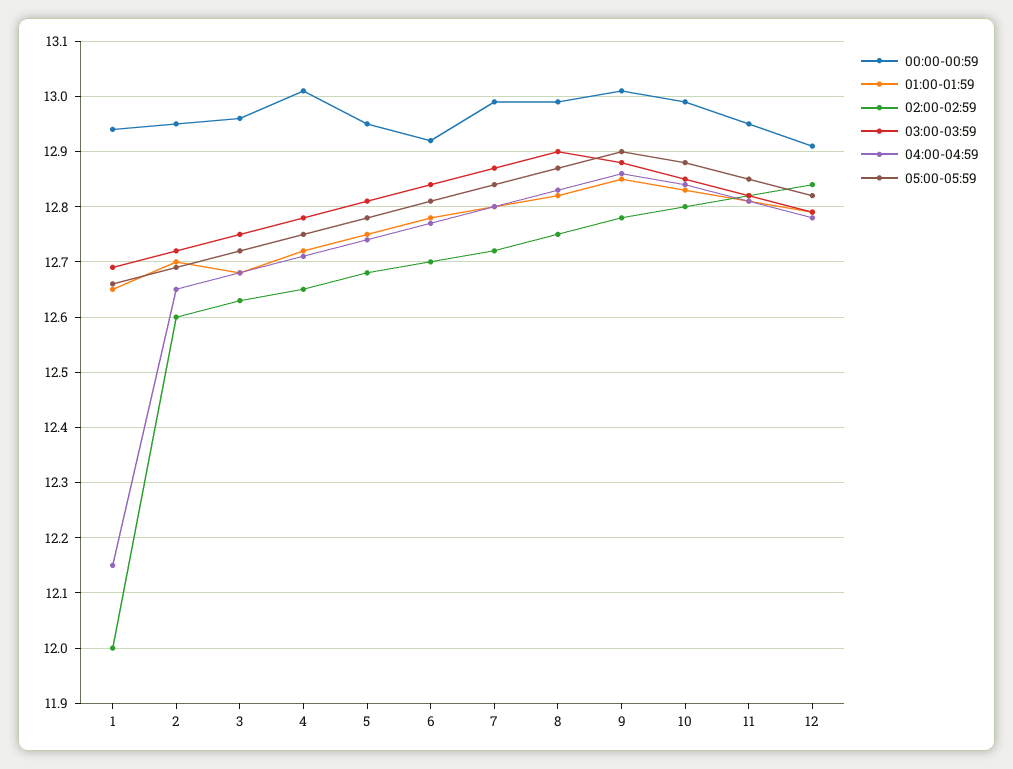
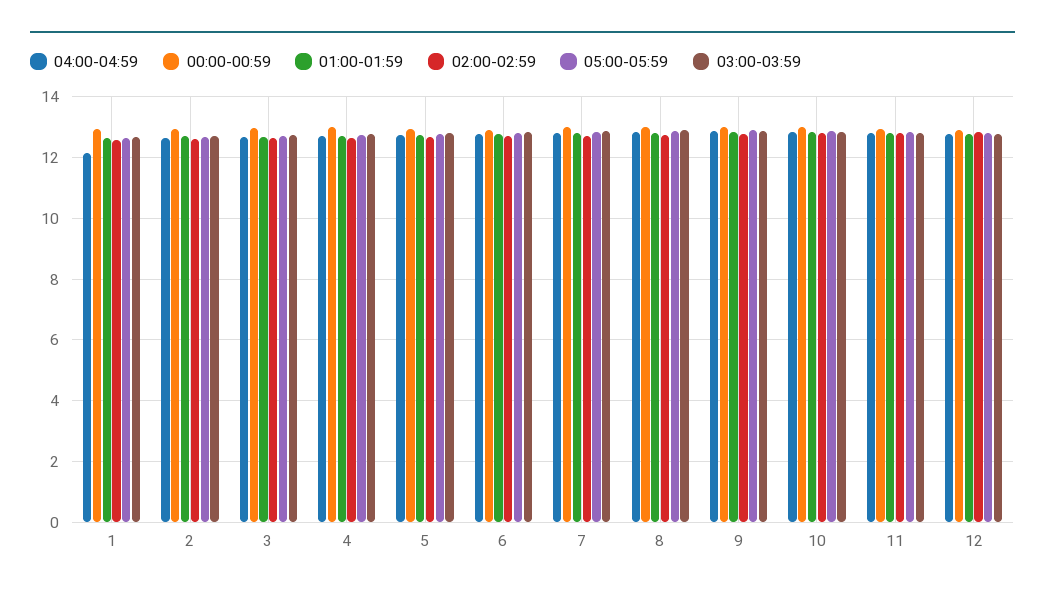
02:00-02:59, 1: 12 -> 12.6

